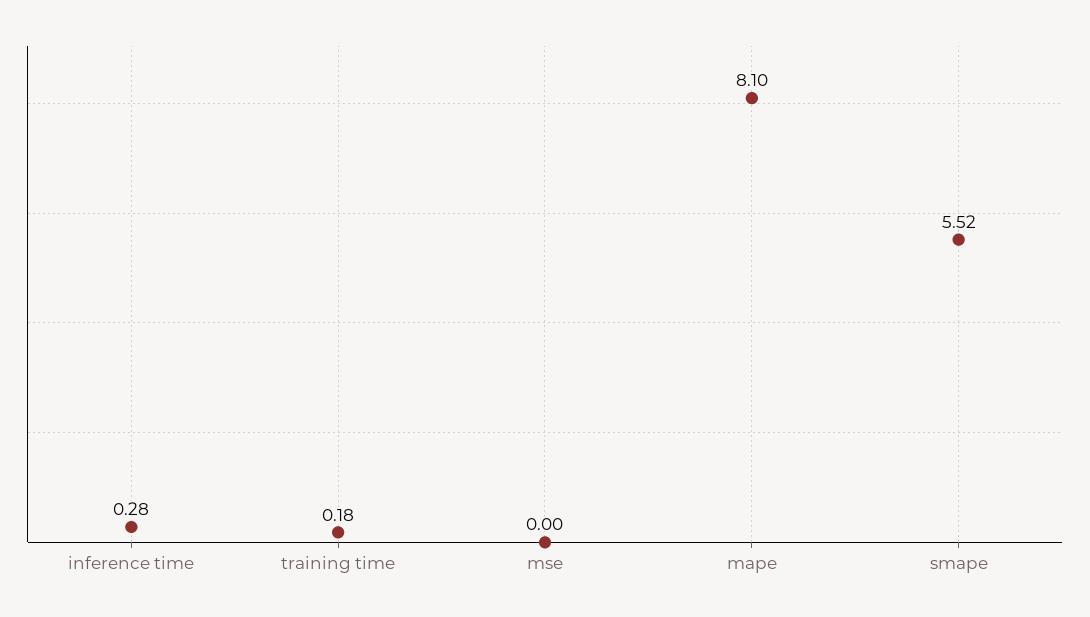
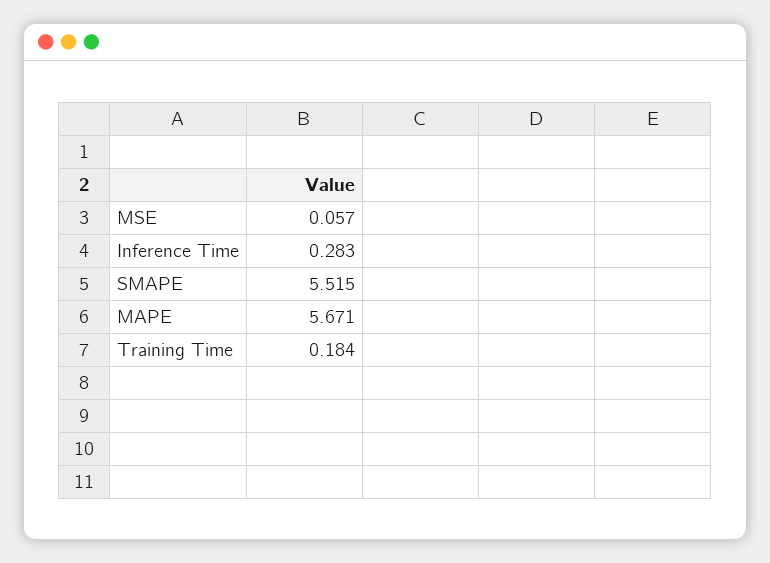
mse: 0 -> 0.057
mape: 8.1 -> 5.671

